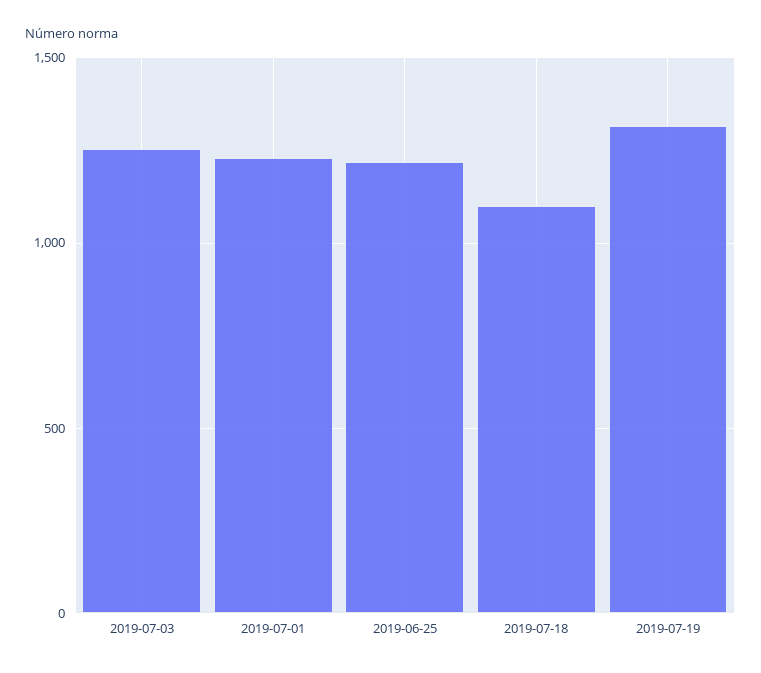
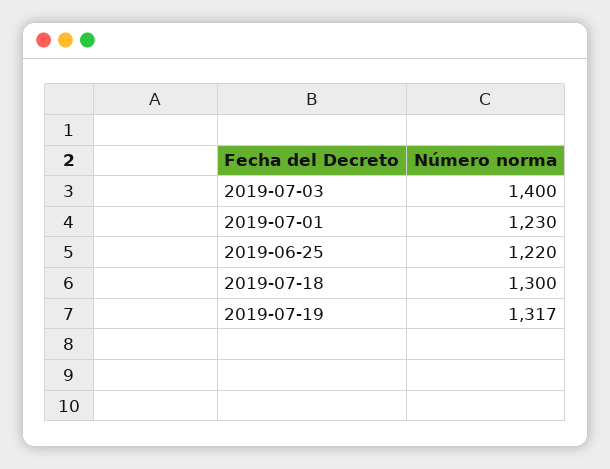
2019-07-03: 1250 -> 1400
2019-07-18: 1100 -> 1300

